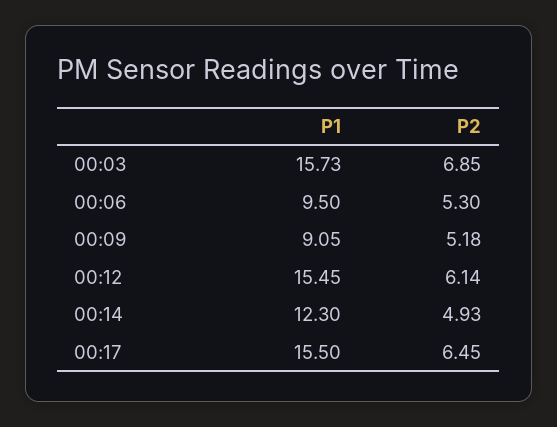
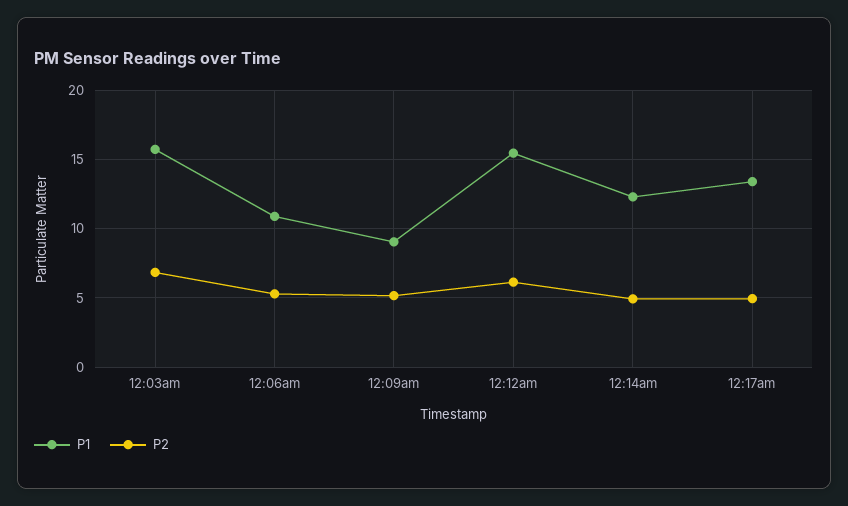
P1, 00:06: 9.5 -> 11
P1, 00:17: 15.5 -> 13.5
P2, 00:17: 6.45 -> 5

